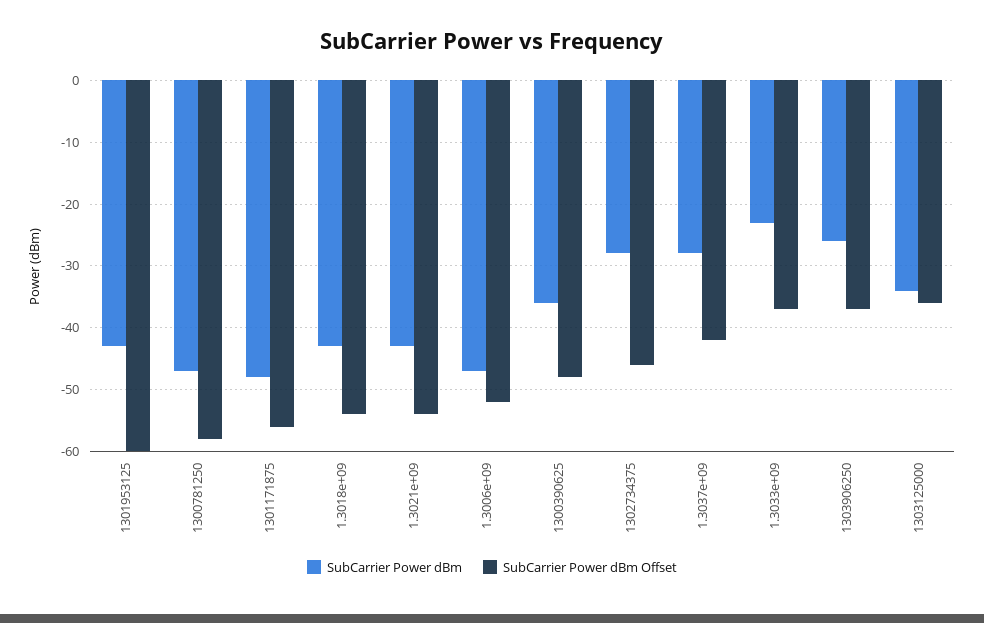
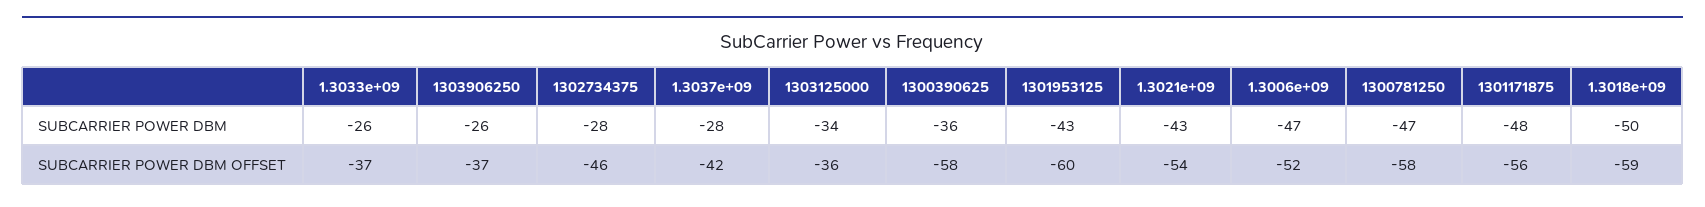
SubCarrier Power dBm, 1.3018e+09: -43 -> -50
SubCarrier Power dBm Offset, 1.3018e+09: -54 -> -59
SubCarrier Power dBm Offset, 1300390625: -48 -> -58
SubCarrier Power dBm, 1.3033e+09: -23 -> -26

